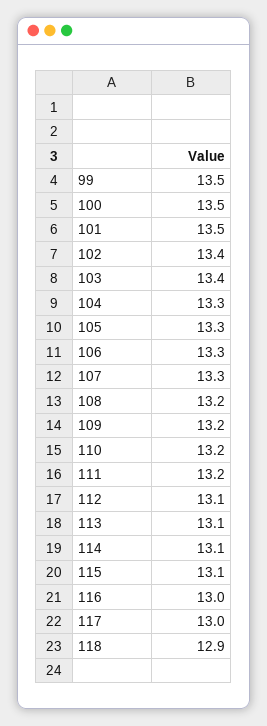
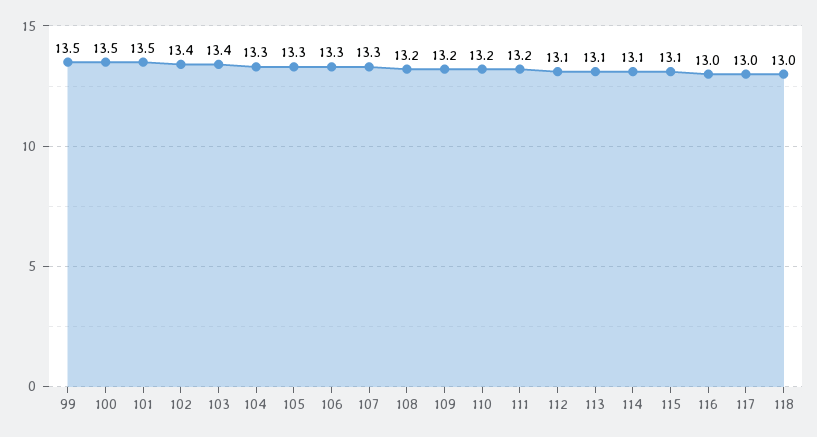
118: 12.9 -> 13

